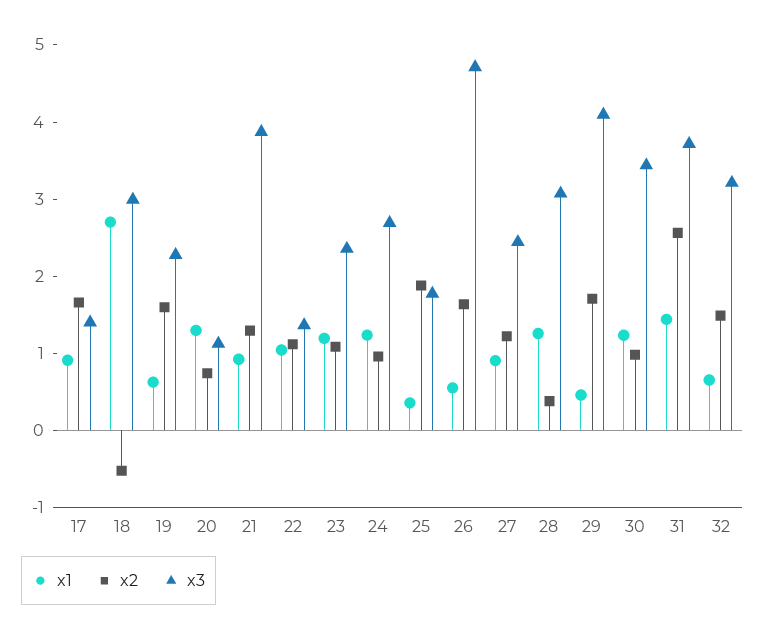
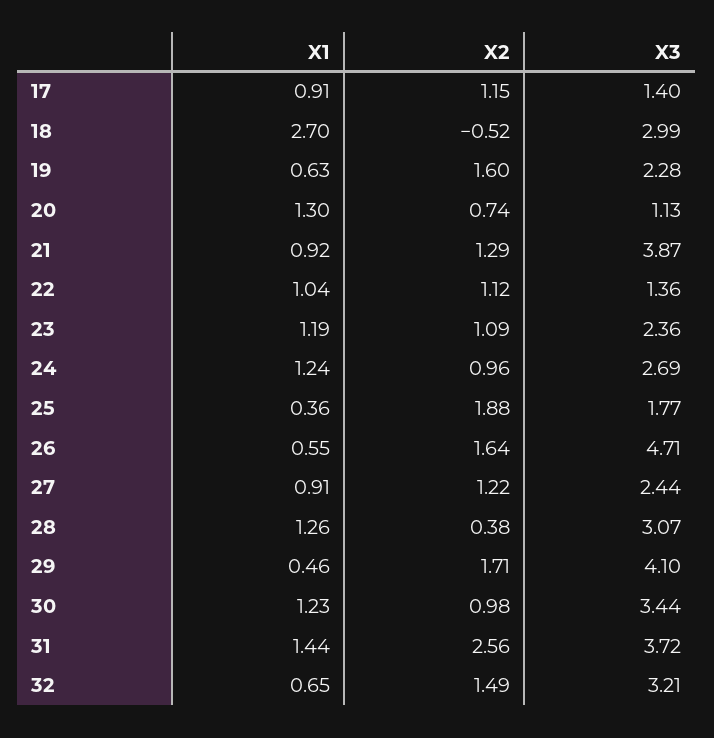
x2, 17: 1.6 -> 1.15

